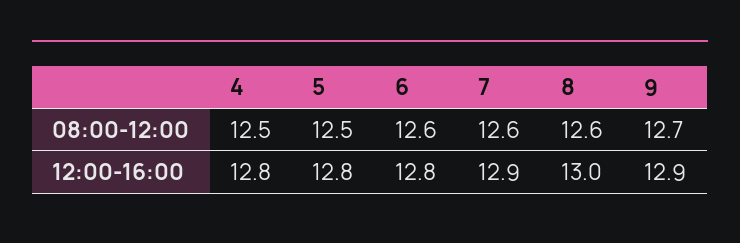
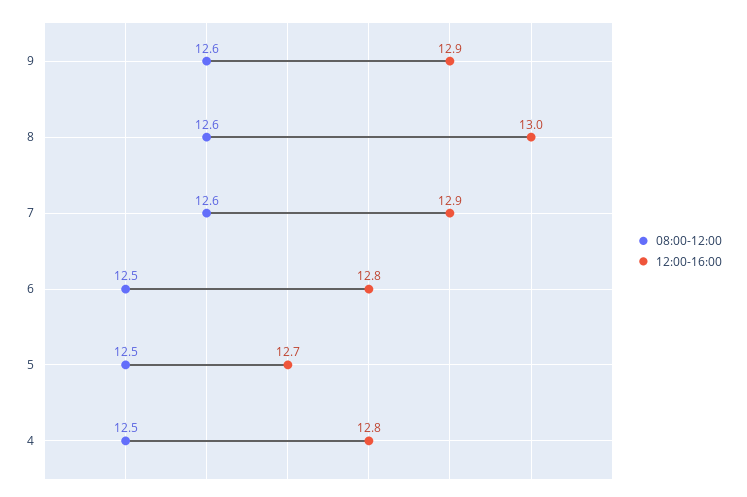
08:00-12:00, 6: 12.6 -> 12.5
08:00-12:00, 9: 12.7 -> 12.6
12:00-16:00, 5: 12.8 -> 12.7

